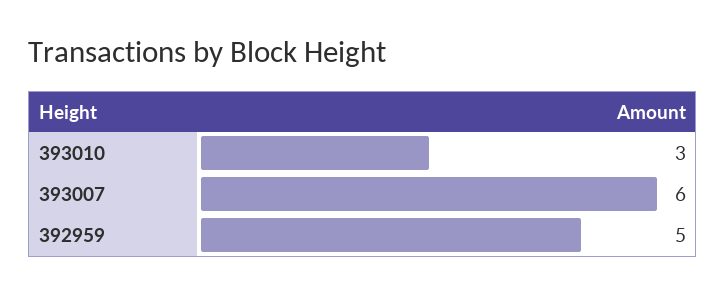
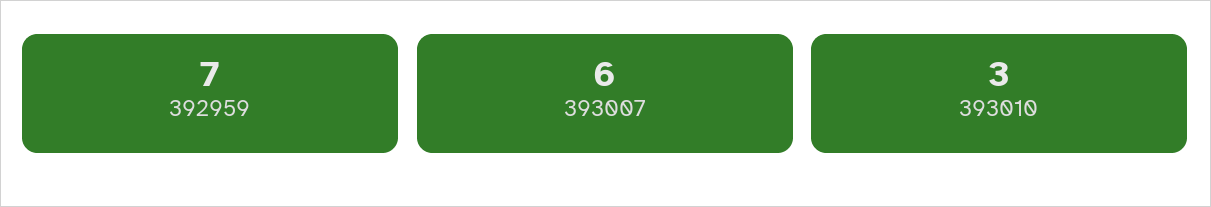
392959: 5 -> 7

